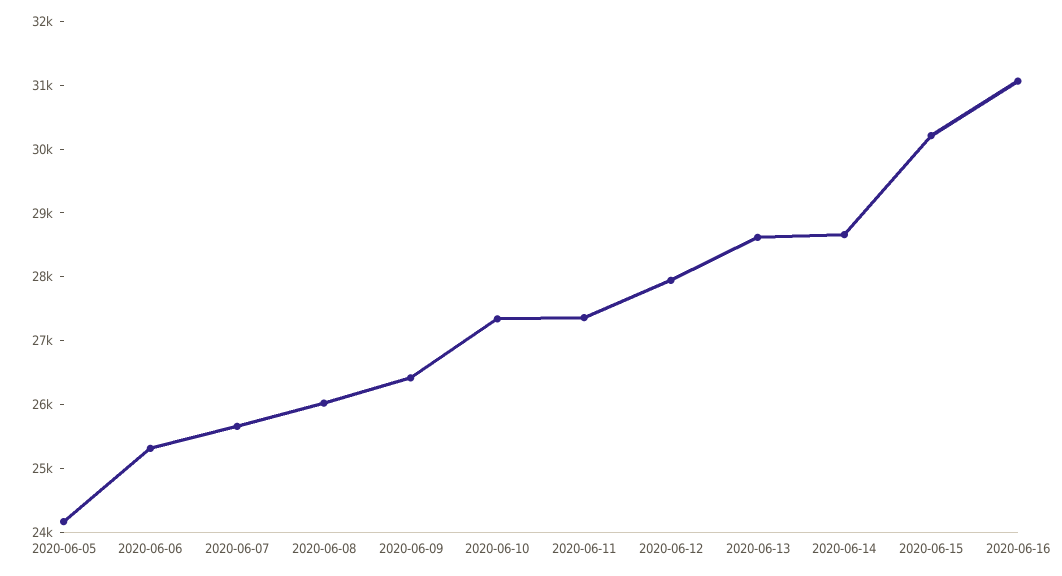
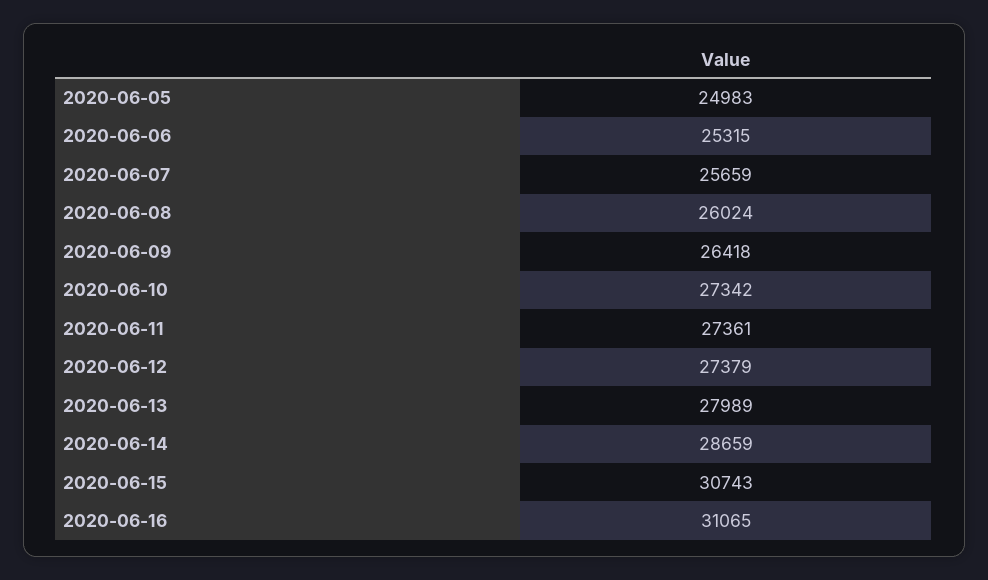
2020-06-05: 24200 -> 24983
2020-06-12: 28000 -> 27379
2020-06-13: 28600 -> 27989
2020-06-15: 30200 -> 30743

